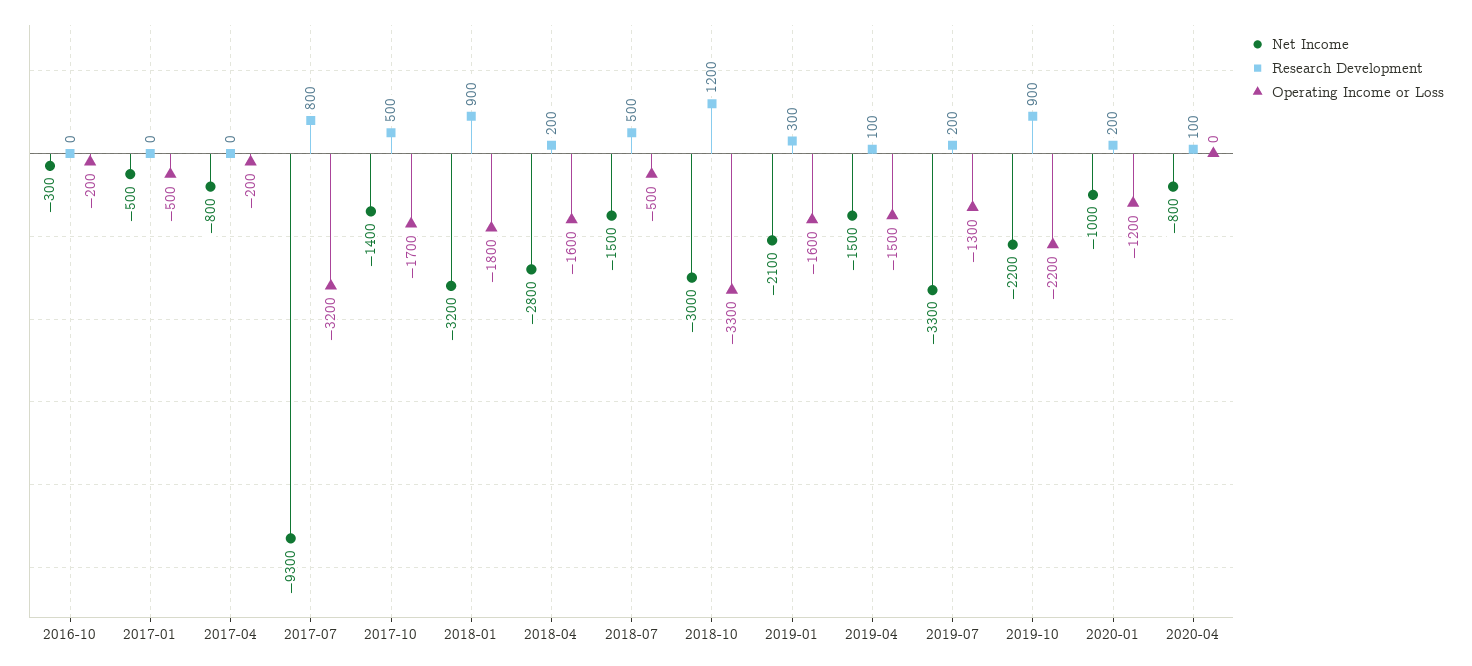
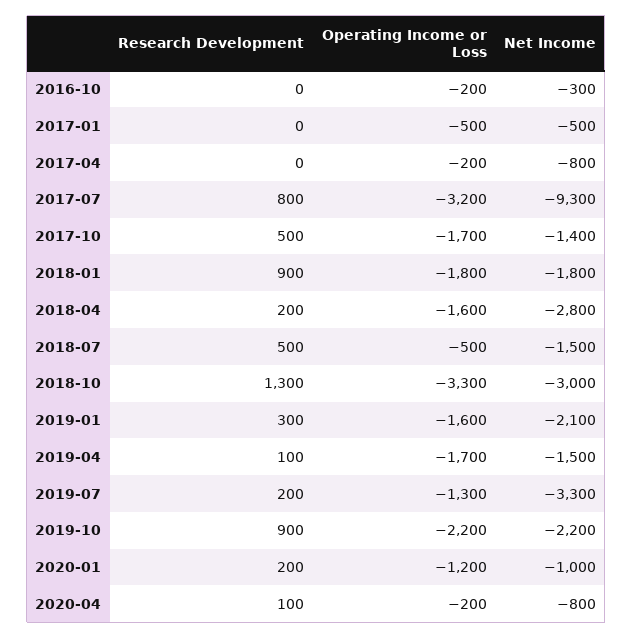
Net Income, 2018-01: -3200 -> -1800
Research Development, 2018-10: 1200 -> 1300
Operating Income or Loss, 2019-04: -1500 -> -1700
Operating Income or Loss, 2020-04: 0 -> -200

